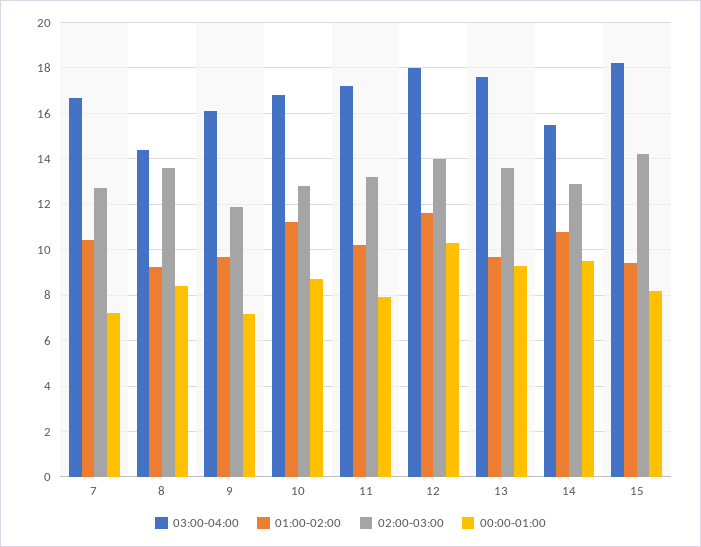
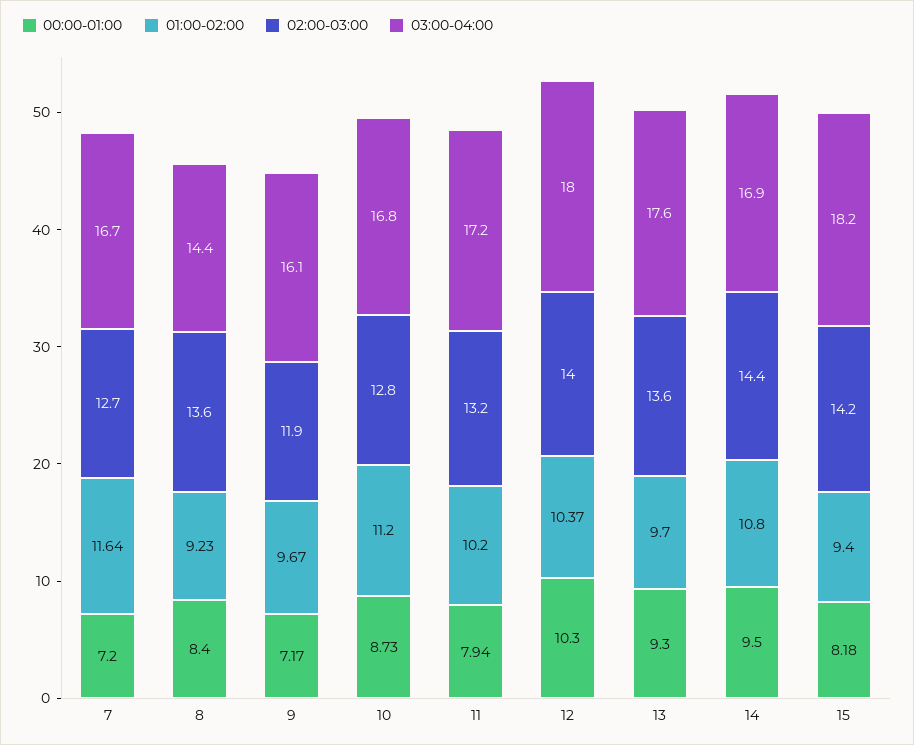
01:00-02:00, 7: 10.5 -> 11.64
01:00-02:00, 12: 11.5 -> 10.37
03:00-04:00, 14: 15.5 -> 16.9
02:00-03:00, 14: 13 -> 14.4

